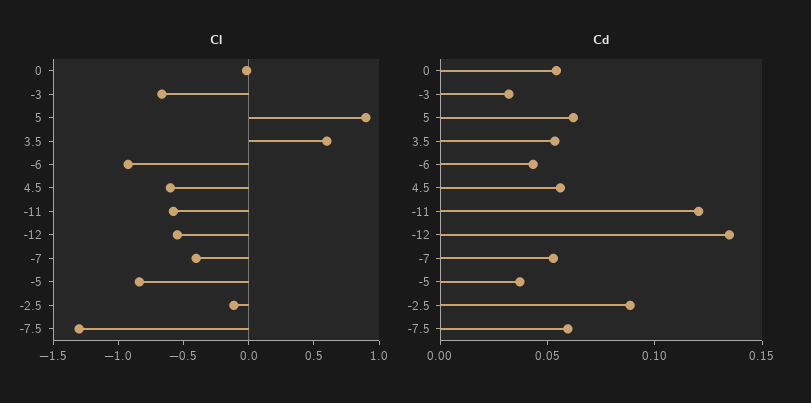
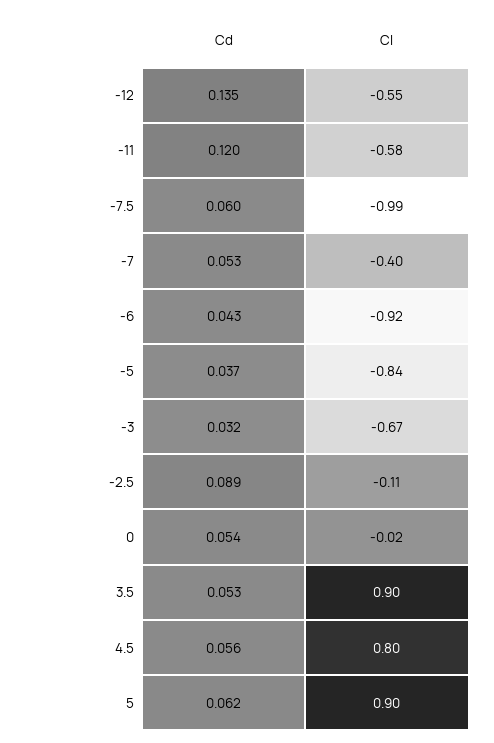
Cl, 3.5: 0.6 -> 0.9
Cl, 4.5: -0.6 -> 0.8
Cl, -7.5: -1.3 -> -0.99

